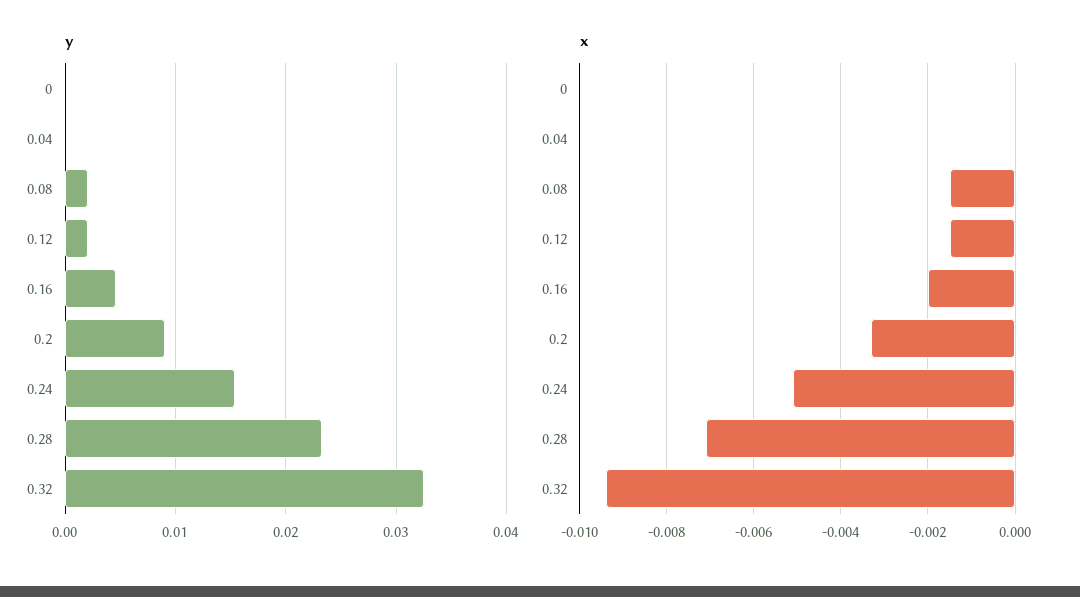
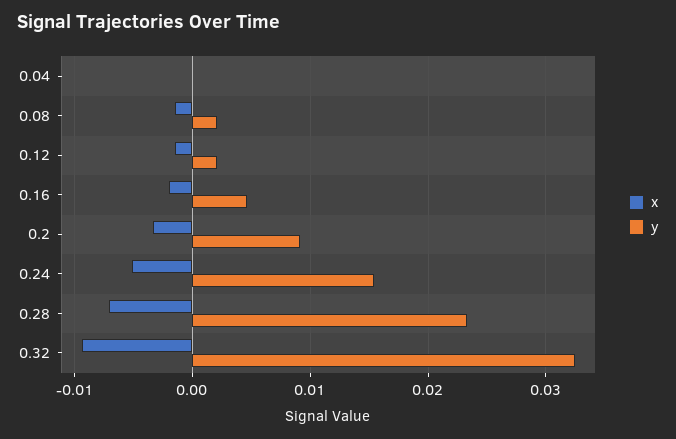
y, 0: 0 -> none
x, 0: 0 -> none

